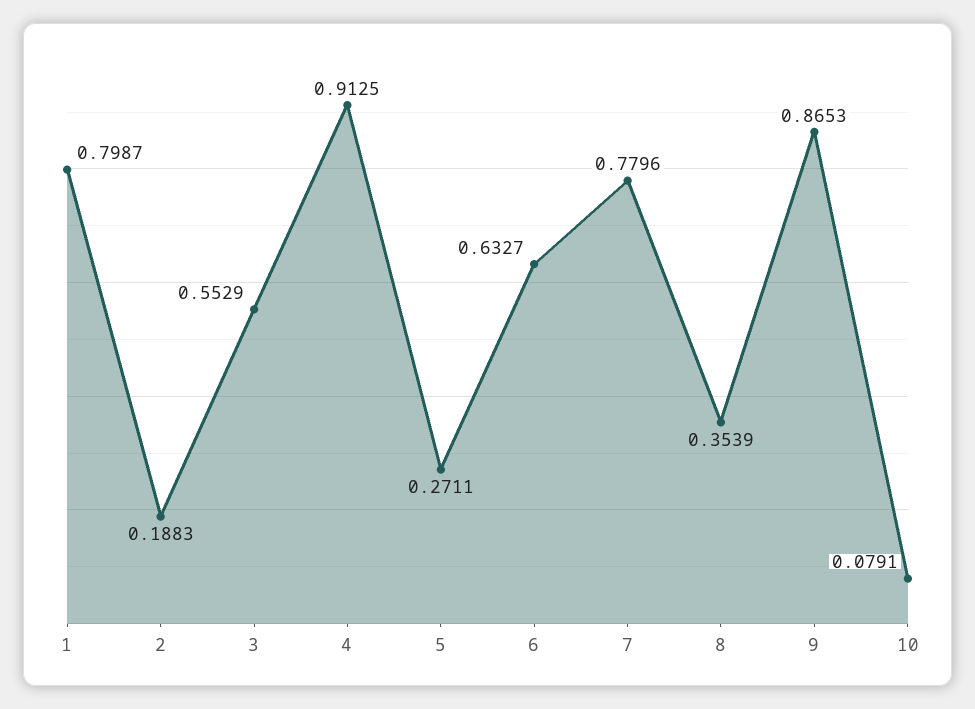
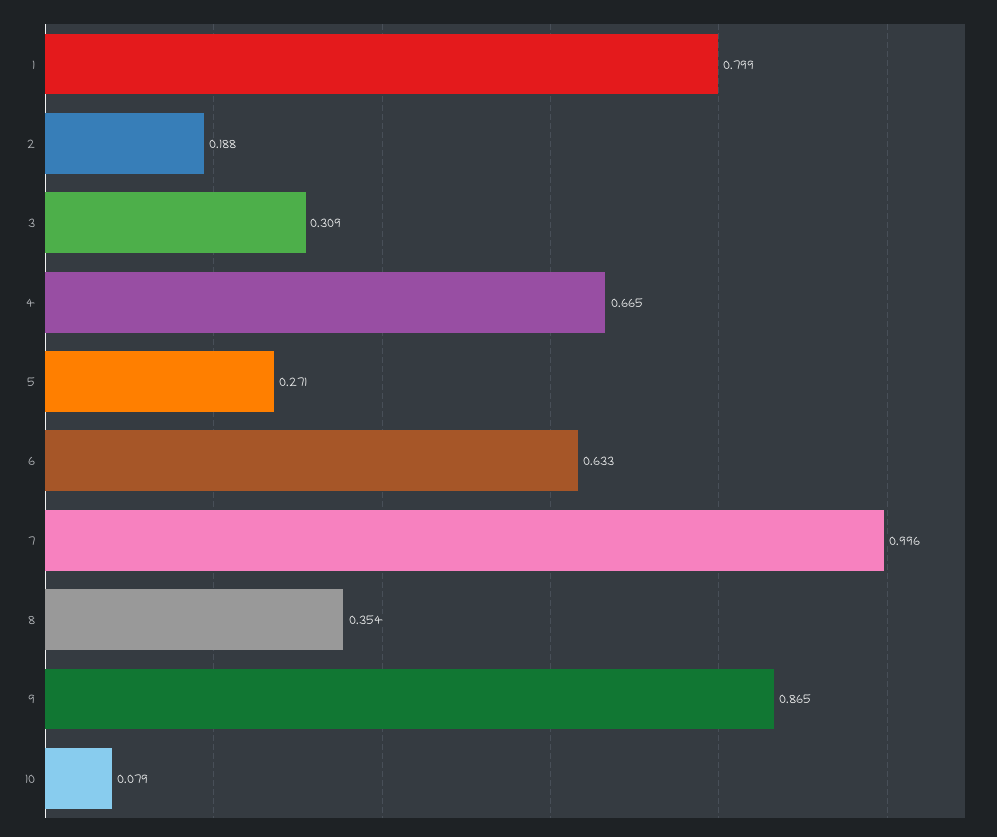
3: 0.5529 -> 0.309
4: 0.9125 -> 0.665
7: 0.7796 -> 0.996

